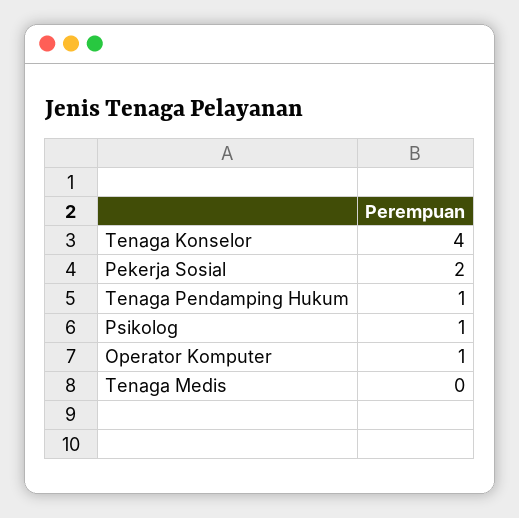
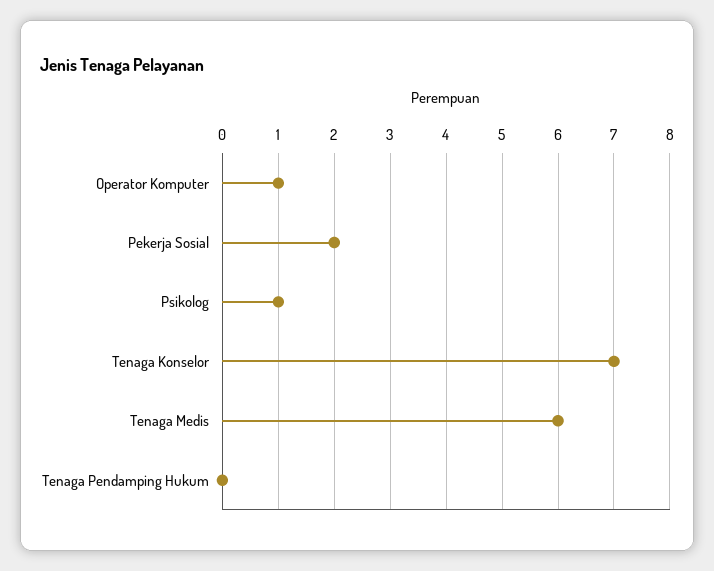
Tenaga Konselor: 4 -> 7
Tenaga Pendamping Hukum: 1 -> 0
Tenaga Medis: 0 -> 6

